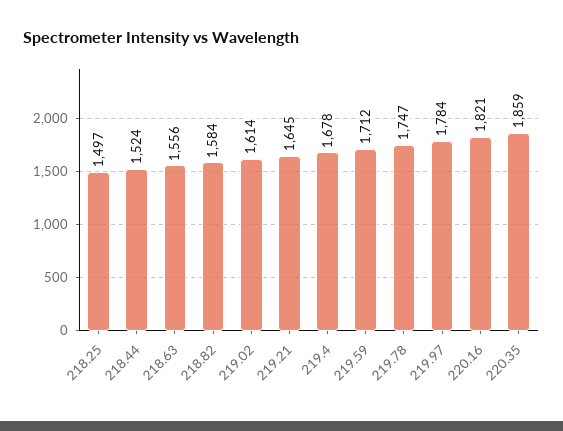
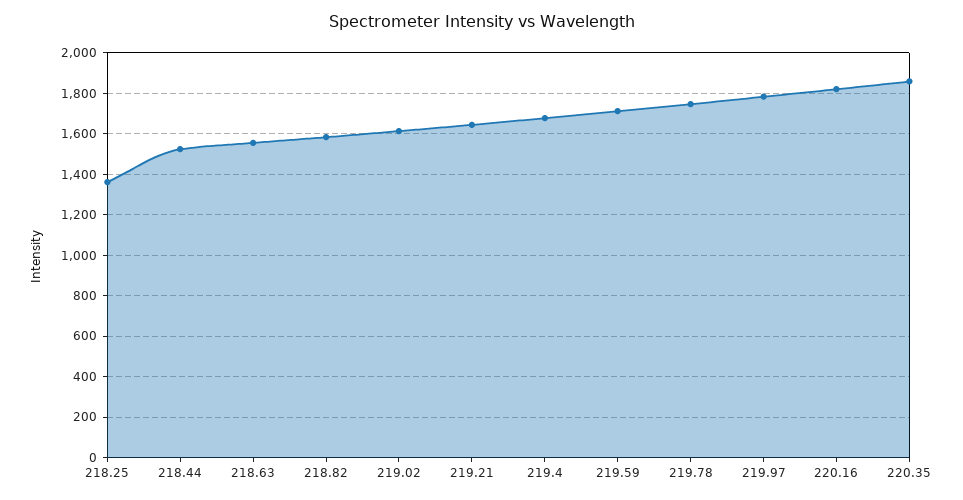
218.25: 1497 -> 1350

